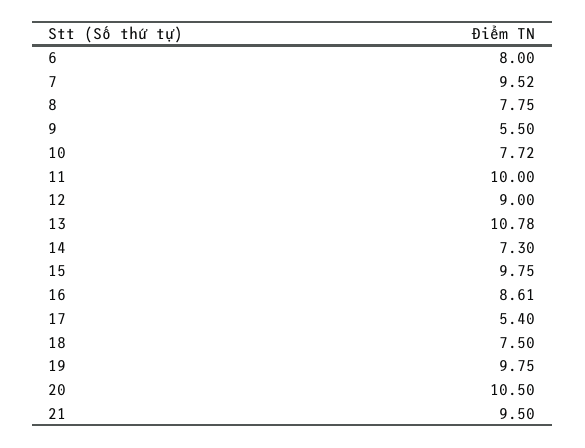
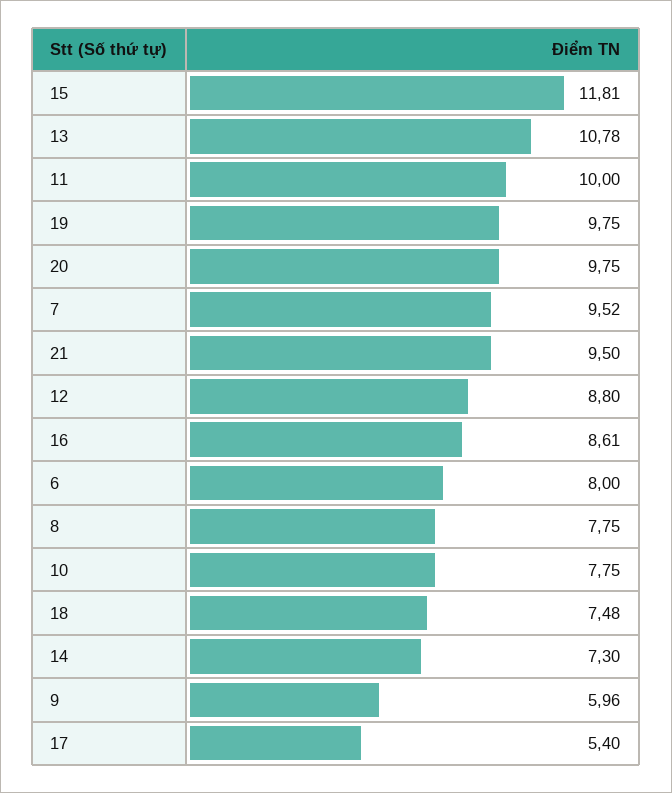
9: 5.5 -> 5.96
10: 7.72 -> 7.75
12: 9 -> 8.8
15: 9.75 -> 11.81
18: 7.5 -> 7.48
20: 10.5 -> 9.75

